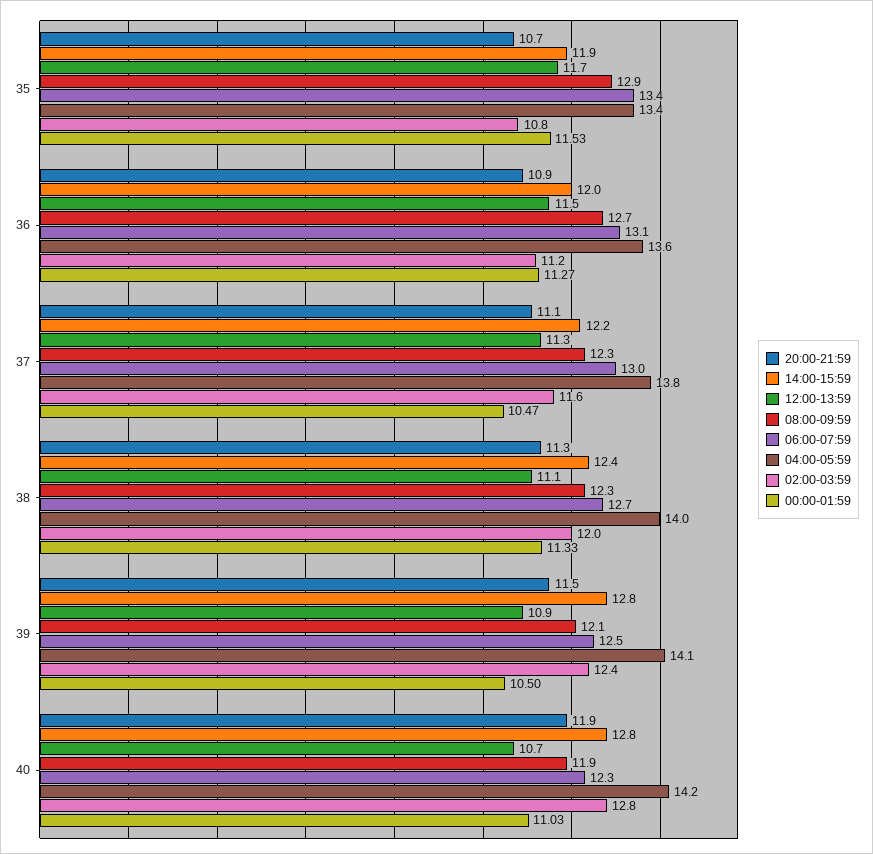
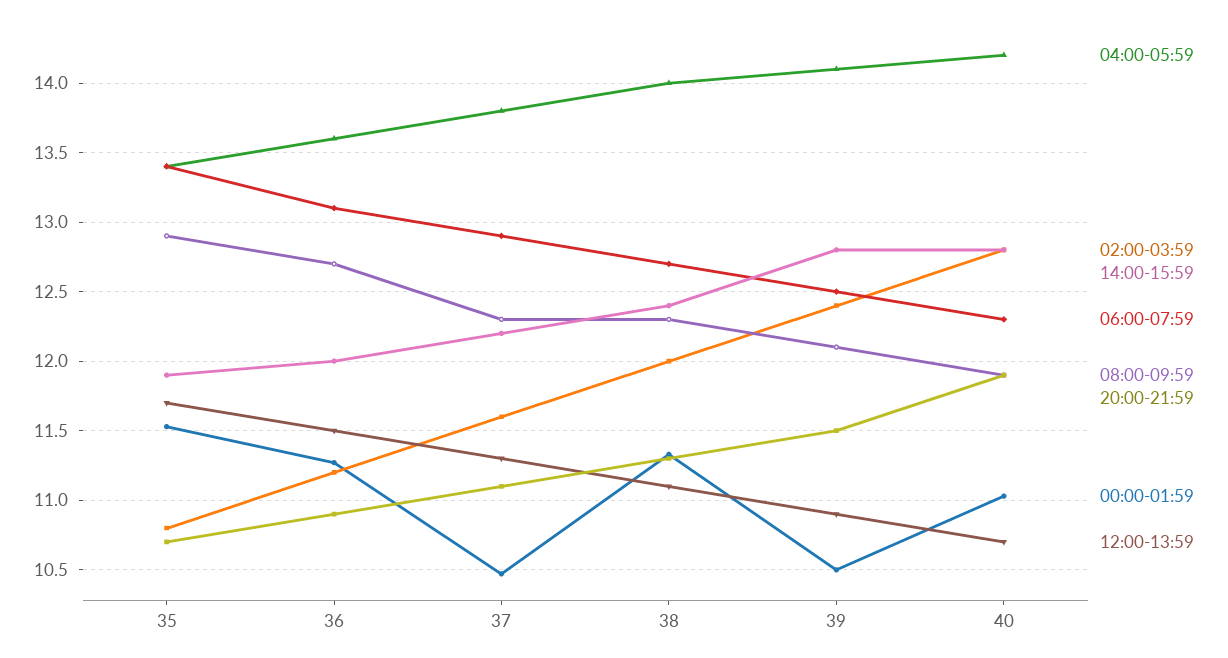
06:00-07:59, 37: 13 -> 12.9

